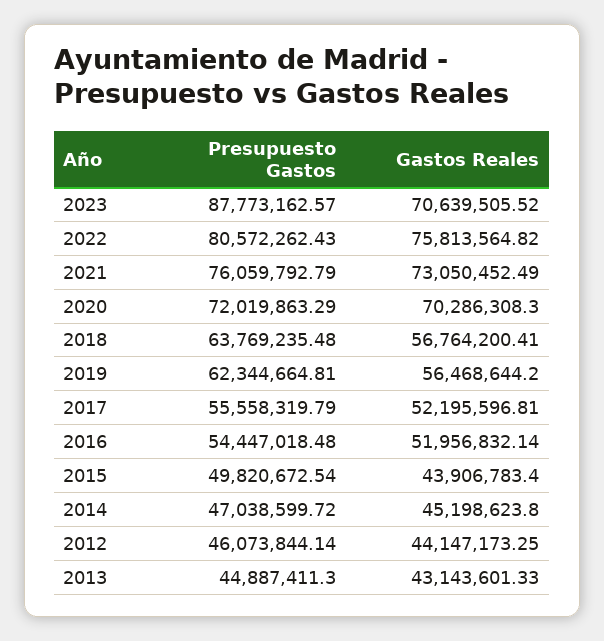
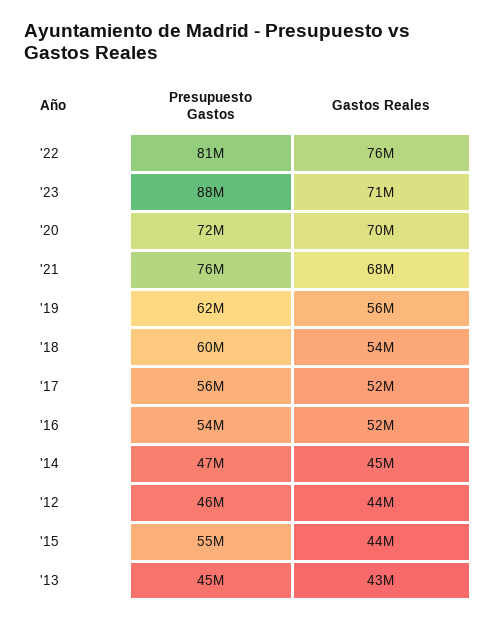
Gastos Reales, 2021: 73050452.49 -> 68000000
Presupuesto Gastos, 2018: 63769235.48 -> 60000000
Gastos Reales, 2018: 56764200.41 -> 54000000
Presupuesto Gastos, 2015: 49820672.54 -> 55000000

